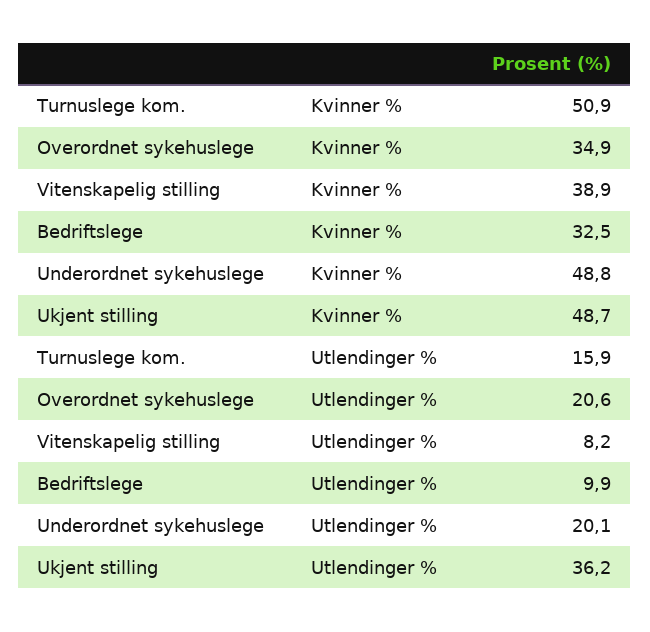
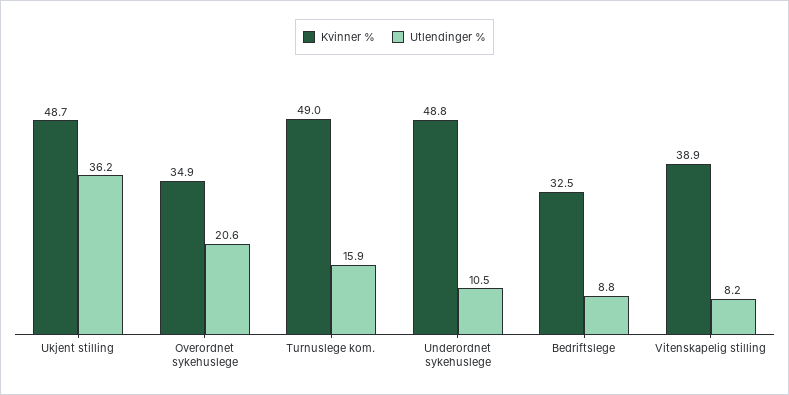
Kvinner %, Turnuslege kom.: 50.9 -> 49
Utlendinger %, Bedriftslege: 9.9 -> 8.8
Utlendinger %, Underordnet sykehuslege: 20.1 -> 10.5

